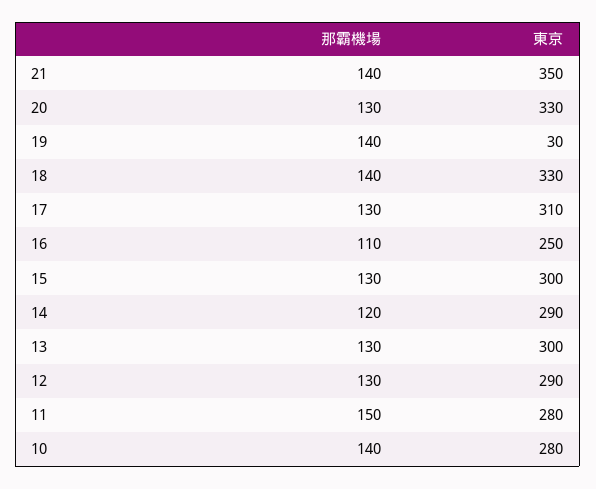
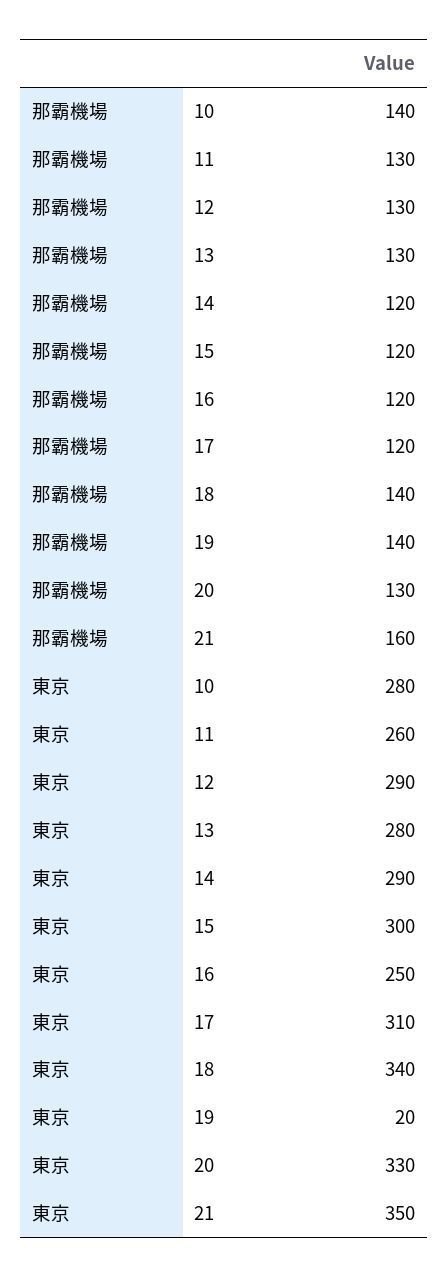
那霸機場, 21: 140 -> 160
東京, 19: 30 -> 20
東京, 18: 330 -> 340
那霸機場, 17: 130 -> 120
那霸機場, 16: 110 -> 120
那霸機場, 15: 130 -> 120
東京, 13: 300 -> 280
那霸機場, 11: 150 -> 130
東京, 11: 280 -> 260

